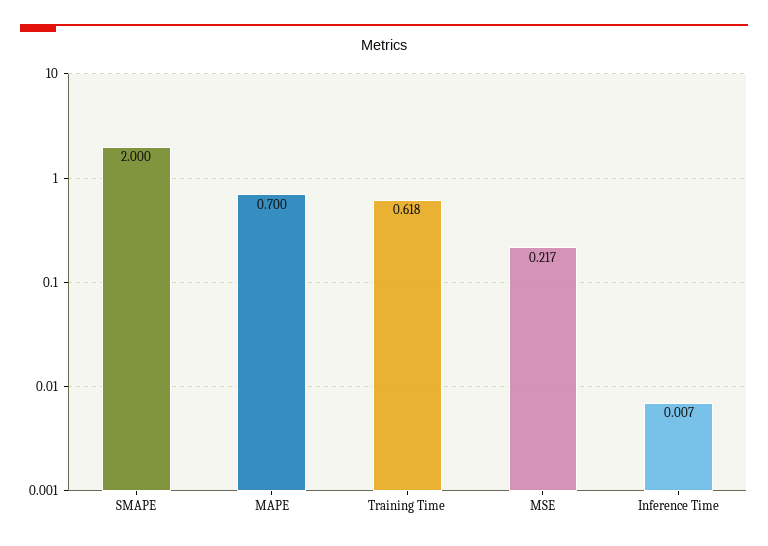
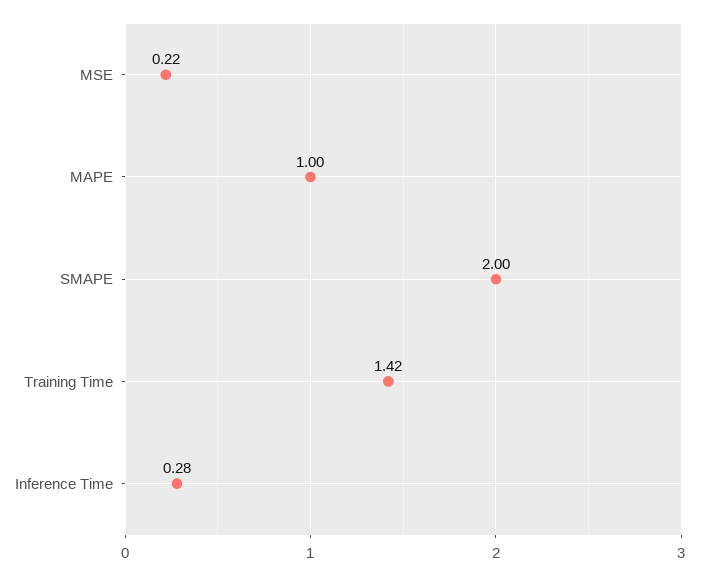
MAPE: 0.7 -> 1
Training Time: 0.618 -> 1.42
Inference Time: 0.007 -> 0.28

